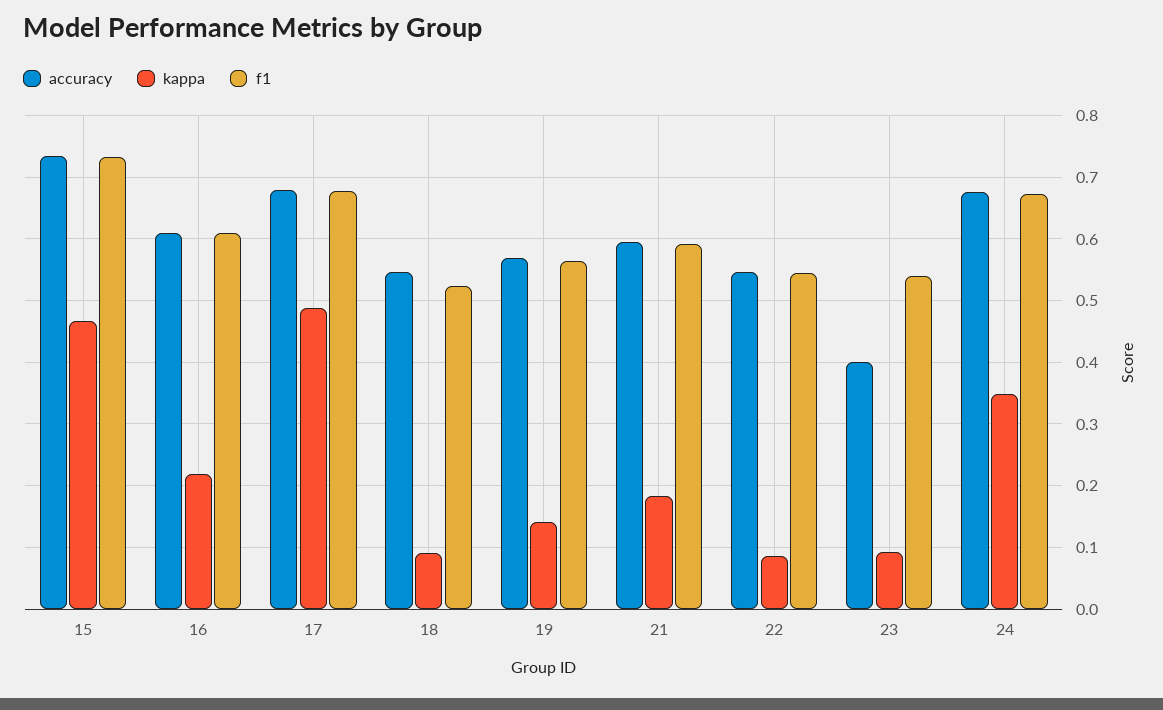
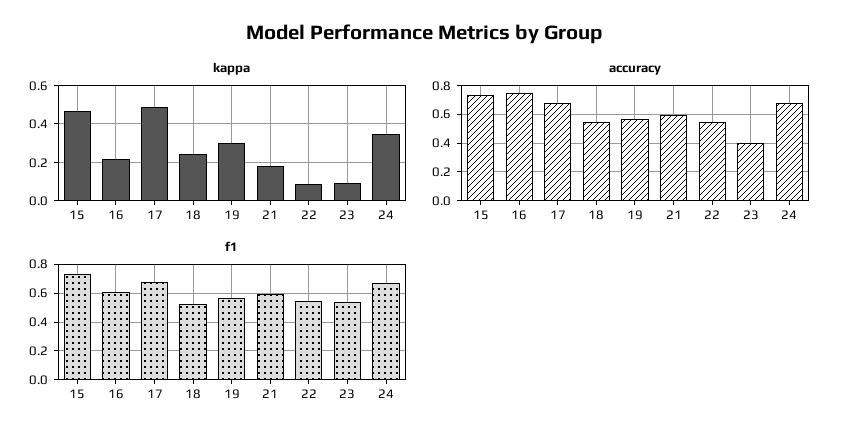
accuracy, 16: 0.61 -> 0.75
kappa, 18: 0.09 -> 0.25
kappa, 19: 0.14 -> 0.3

